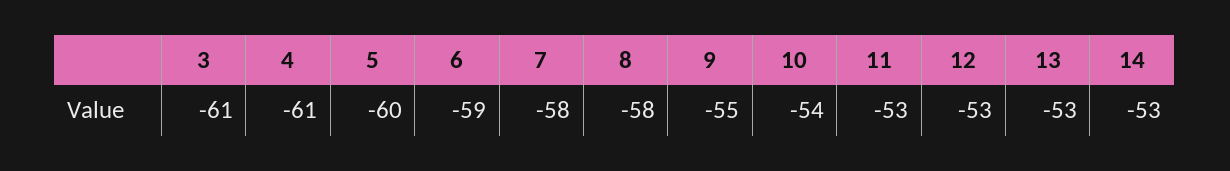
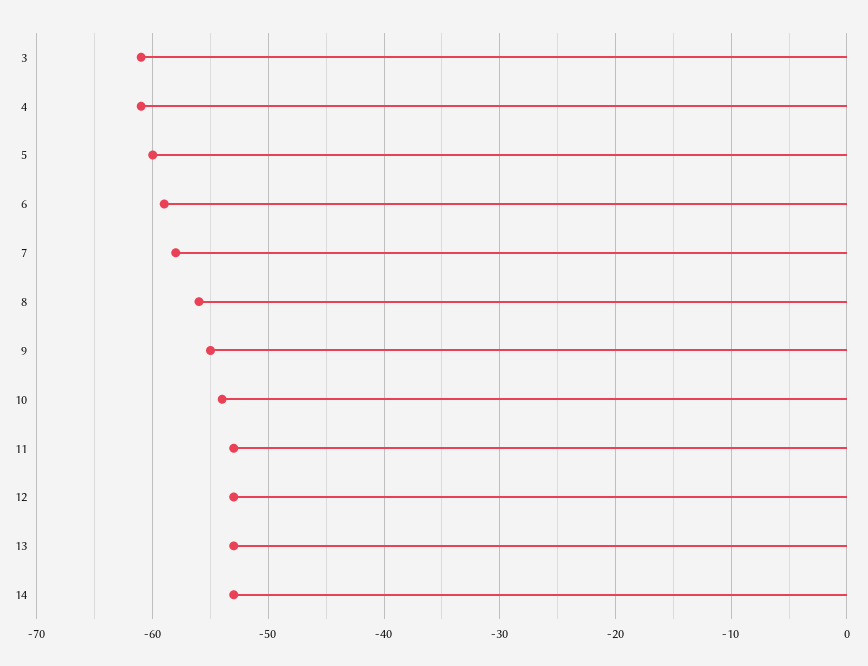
8: -58 -> -56

